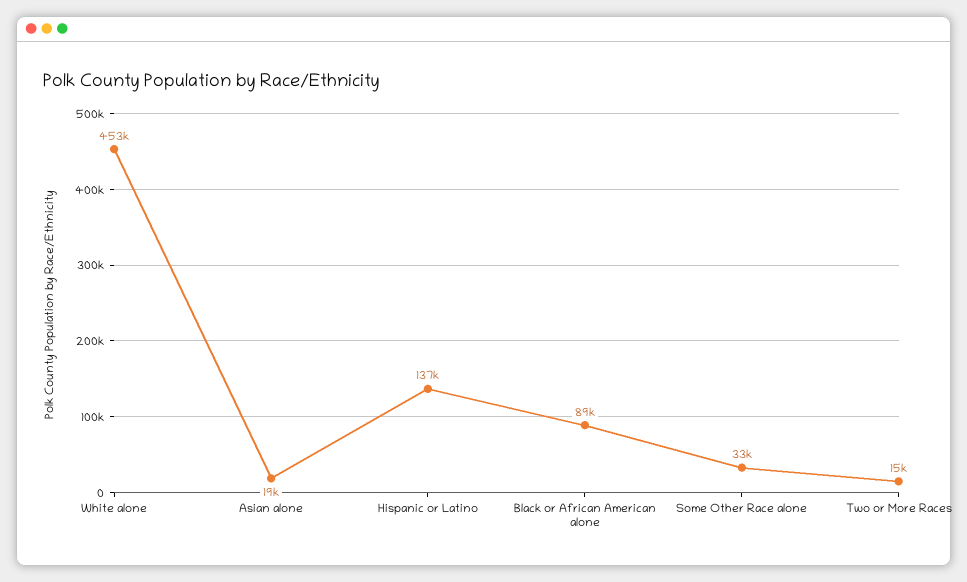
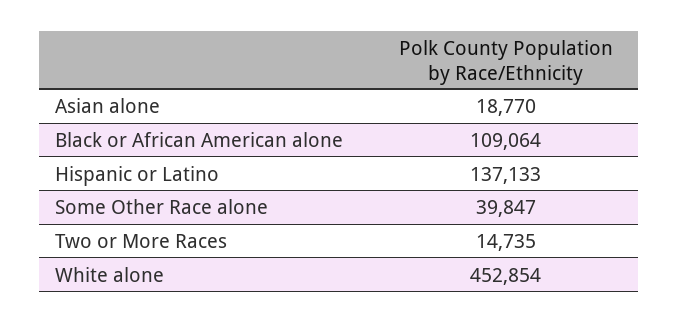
Black or African American alone: 89000 -> 109064
Some Other Race alone: 33000 -> 39847

